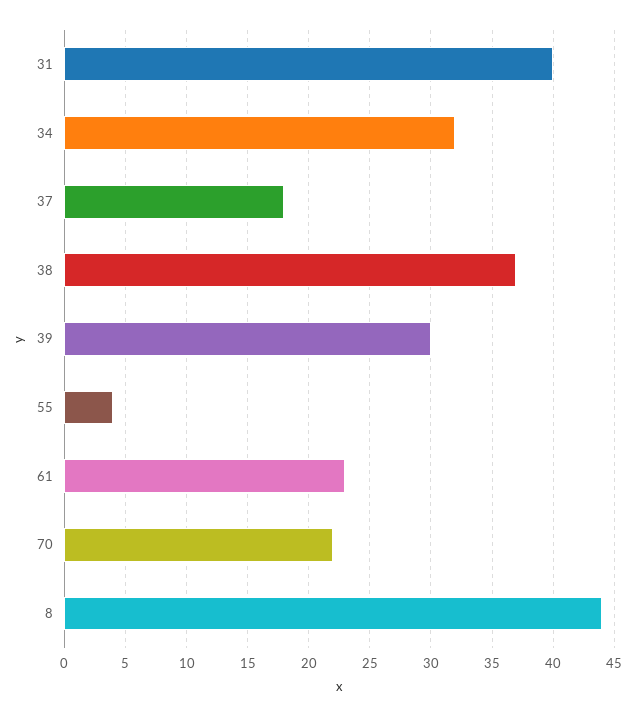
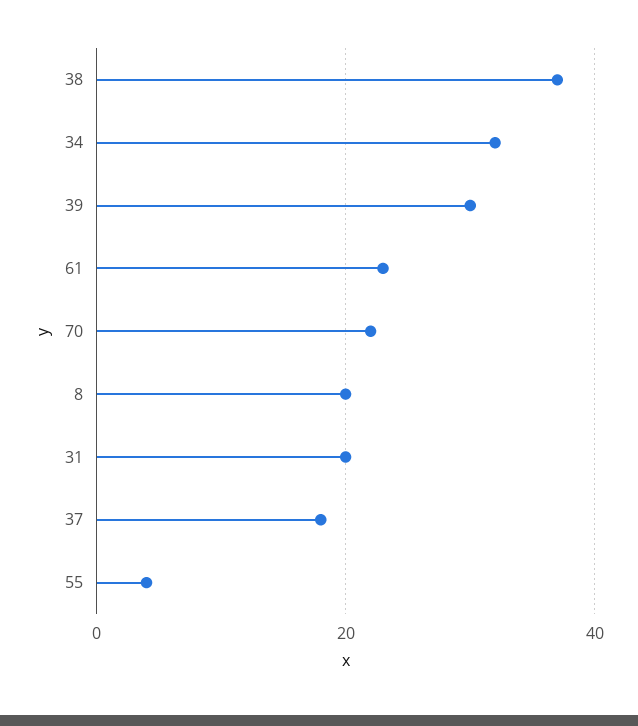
31: 40 -> 20
8: 44 -> 20

